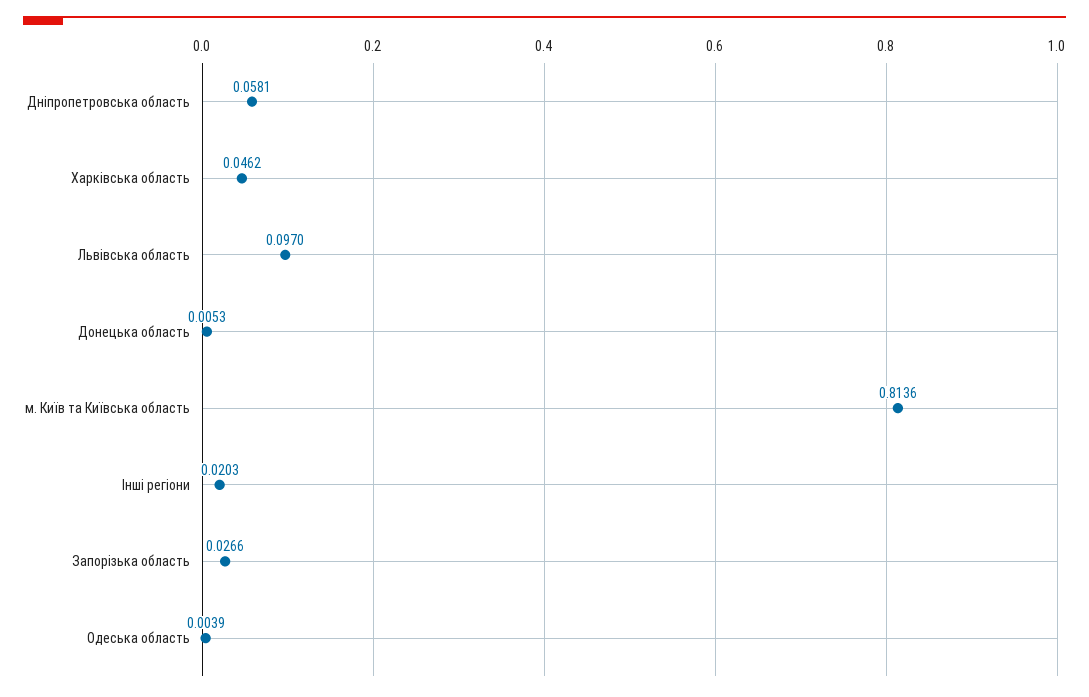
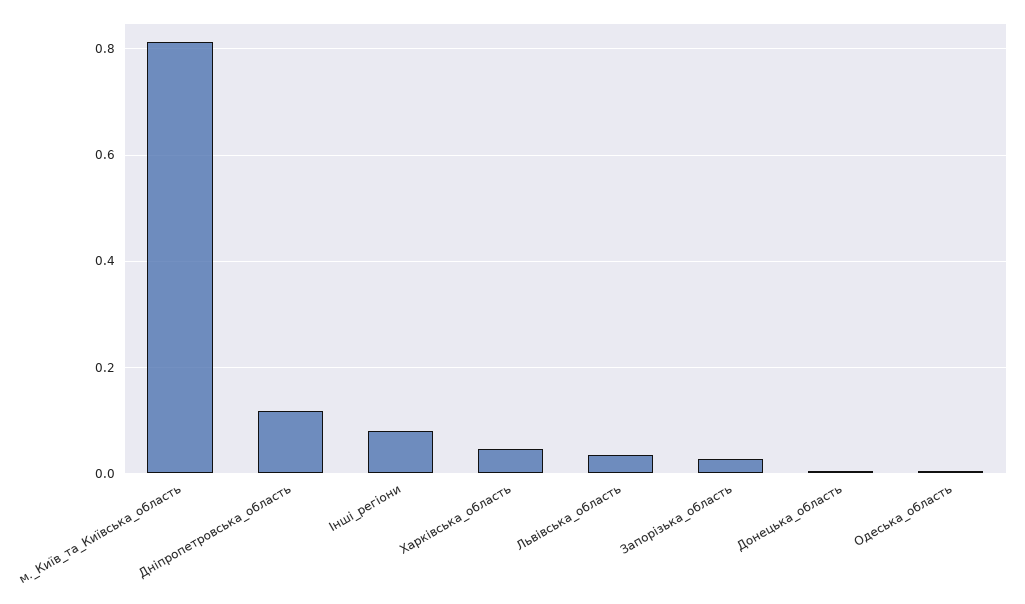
Дніпропетровська область: 0.0581 -> 0.12
Львівська область: 0.097 -> 0.04
Інші регіони: 0.0203 -> 0.08

